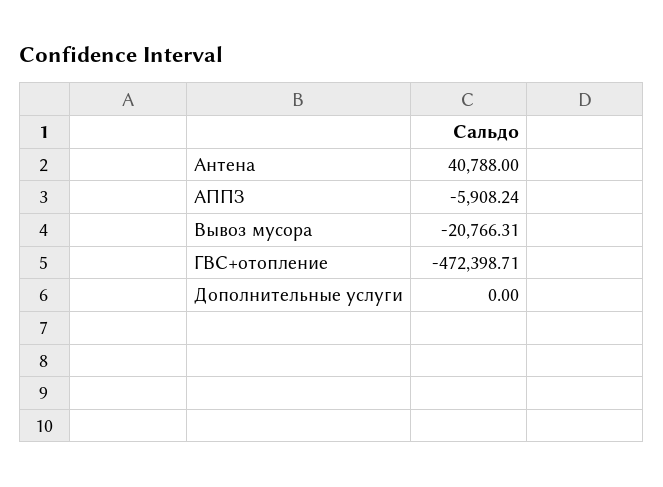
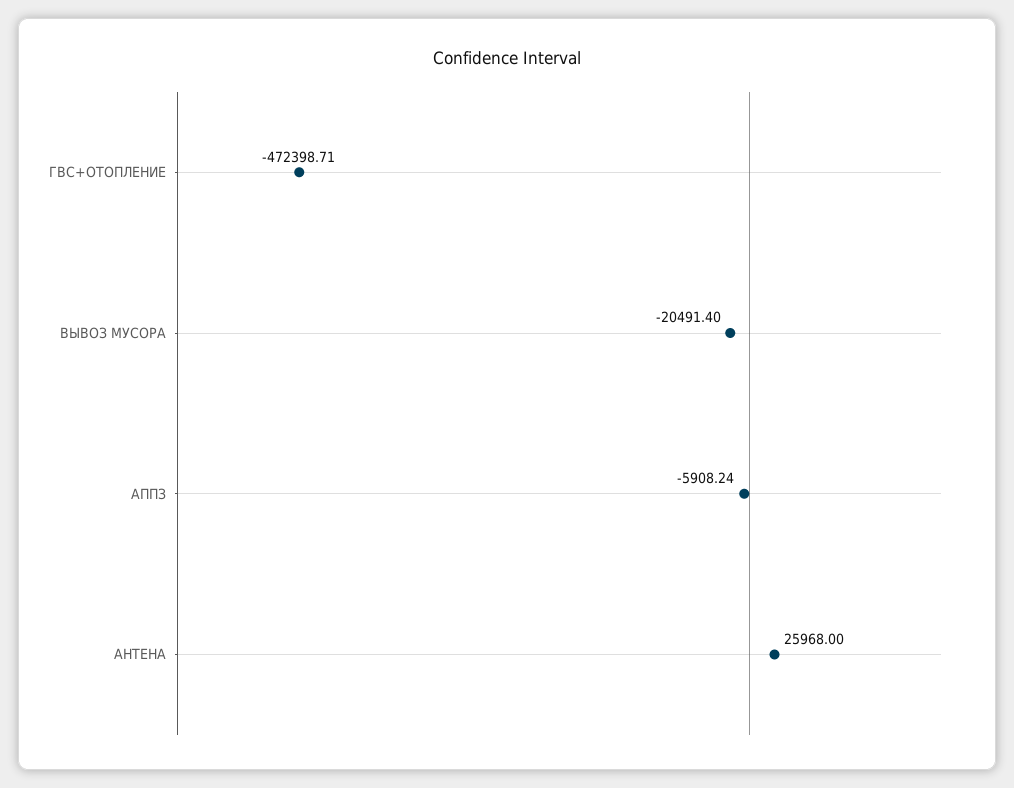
Антена: 40788 -> 25968
Вывоз мусора: -20766.31 -> -20491.4
Дополнительные услуги: 0 -> none

